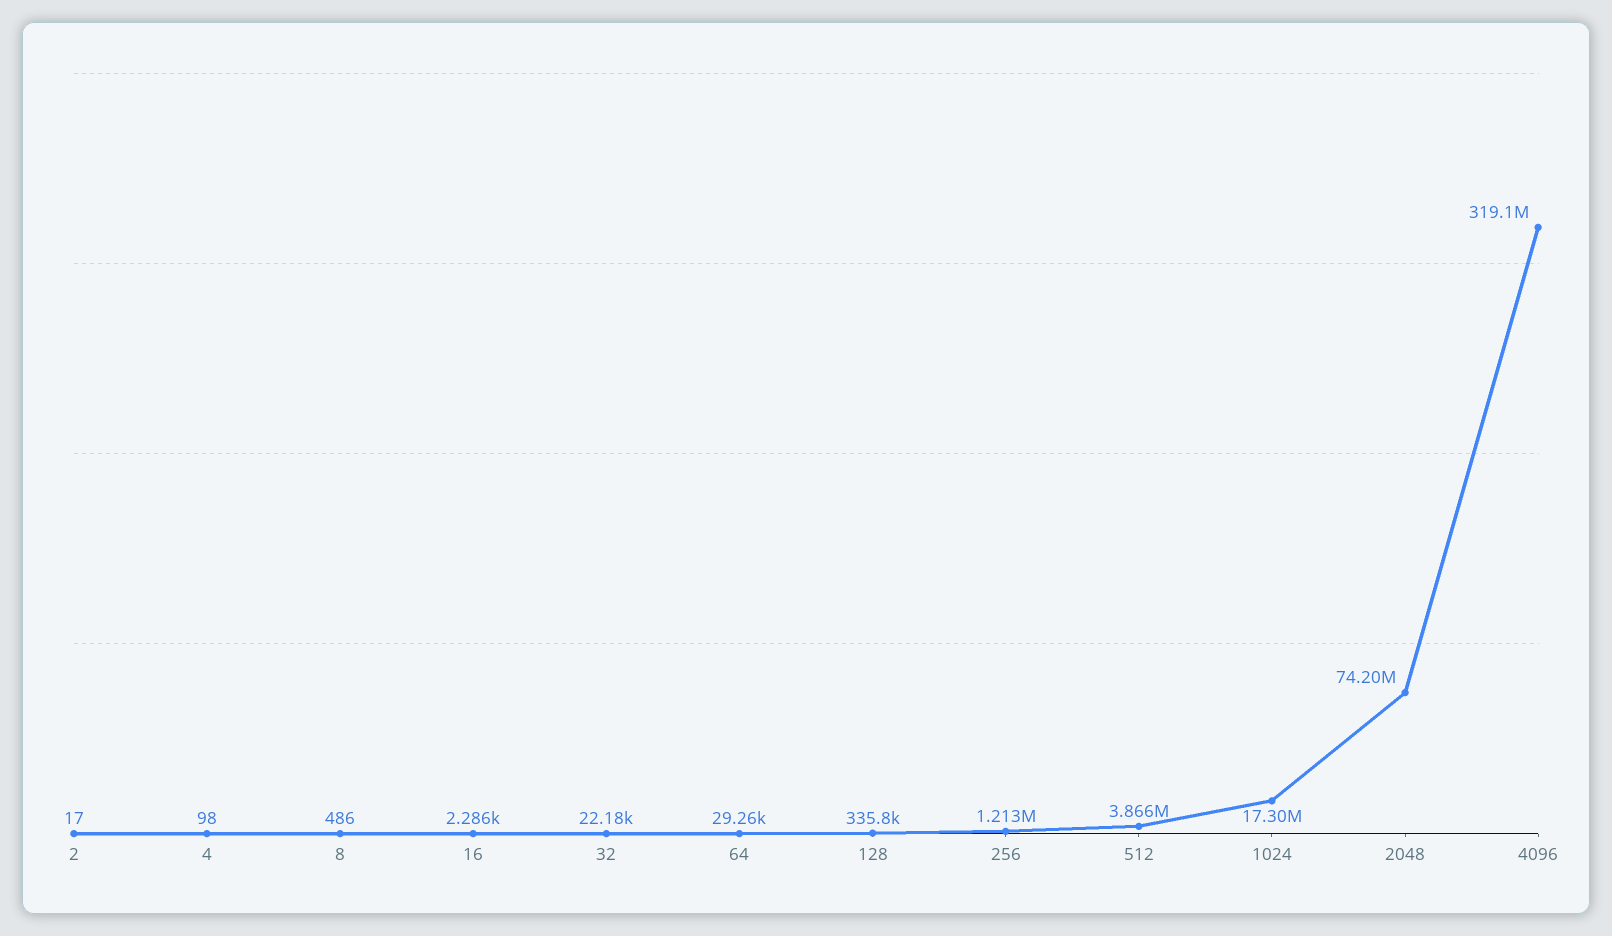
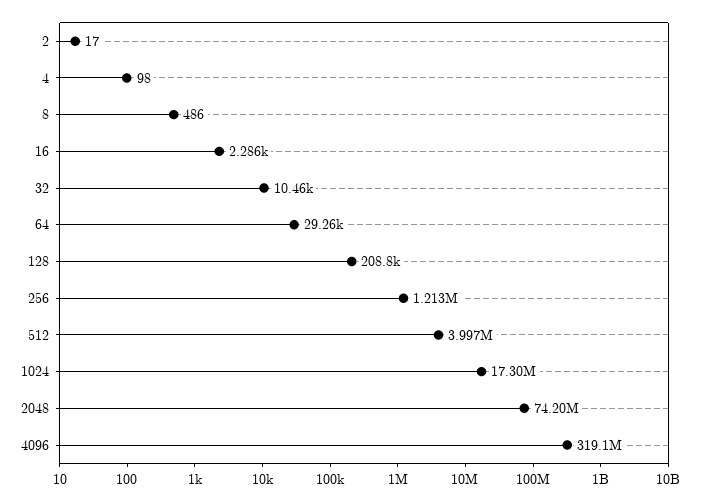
32: 22180 -> 10460
128: 335800 -> 208800
512: 3866000 -> 3997000

